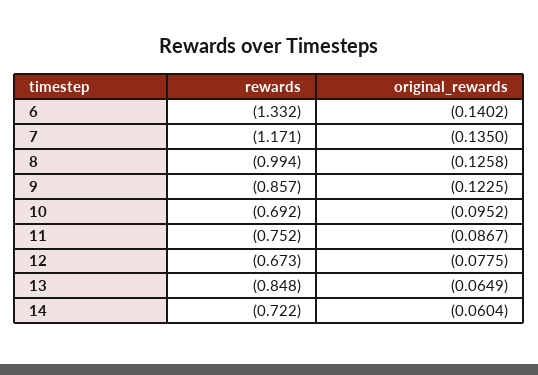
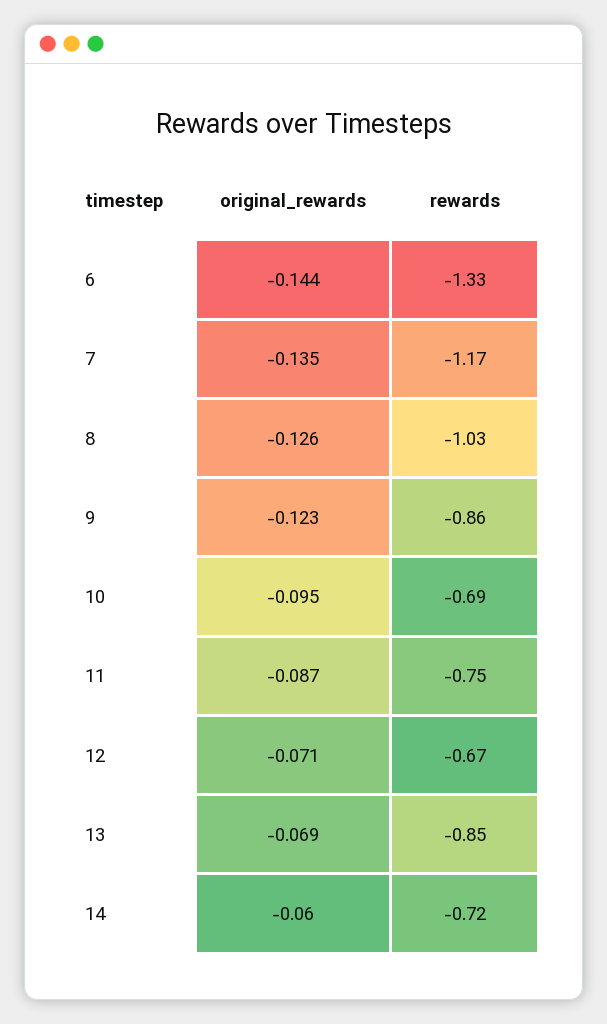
original_rewards, 6: -0.1402 -> -0.144
rewards, 8: -0.994 -> -1.03
original_rewards, 12: -0.0775 -> -0.071
original_rewards, 13: -0.0649 -> -0.069

